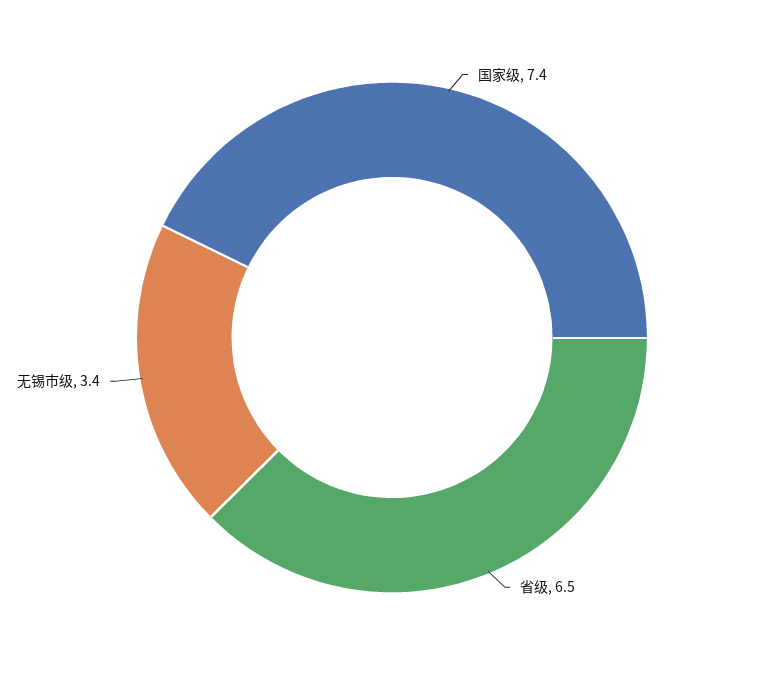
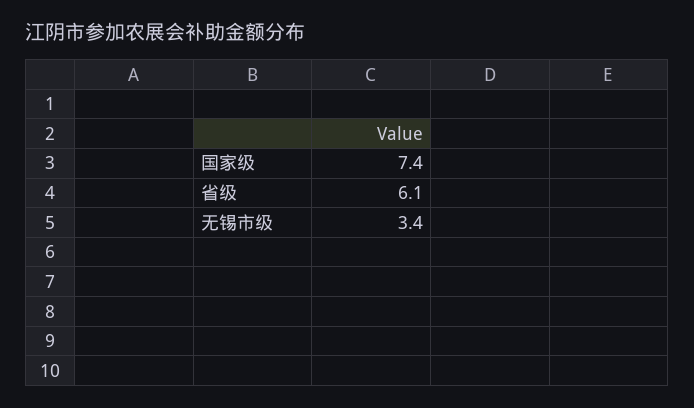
省级: 6.5 -> 6.1

